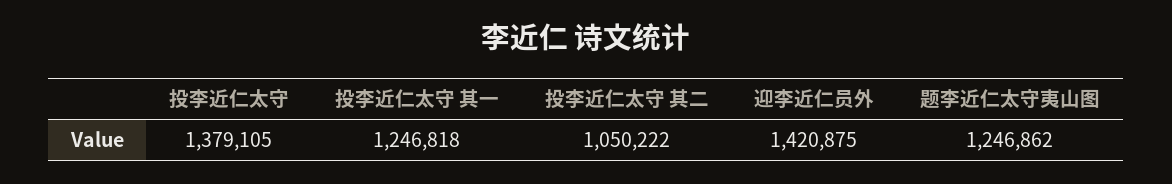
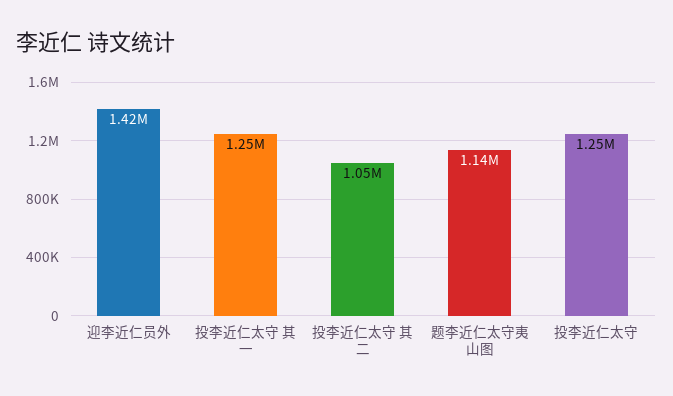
投李近仁太守: 1379105 -> 1250000
题李近仁太守夷山图: 1246862 -> 1140000

